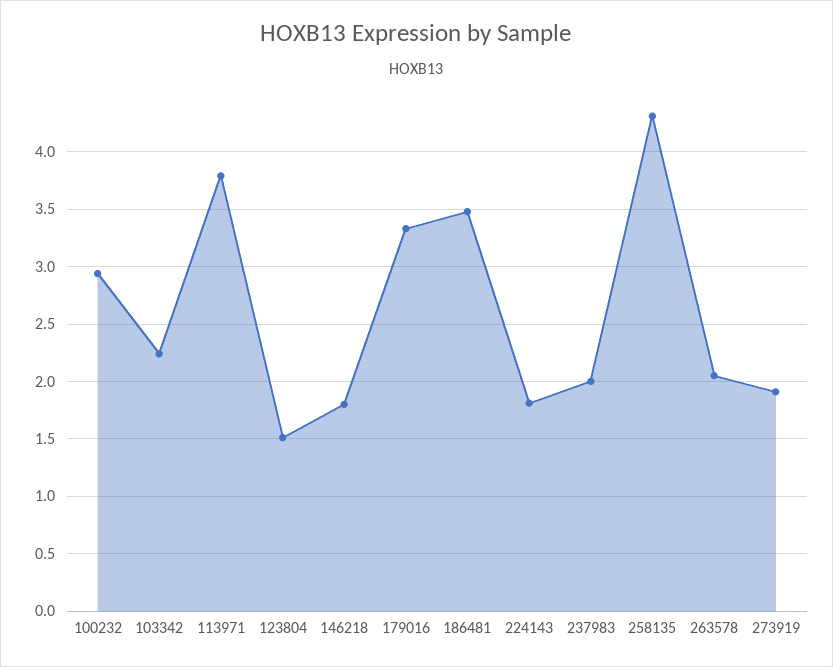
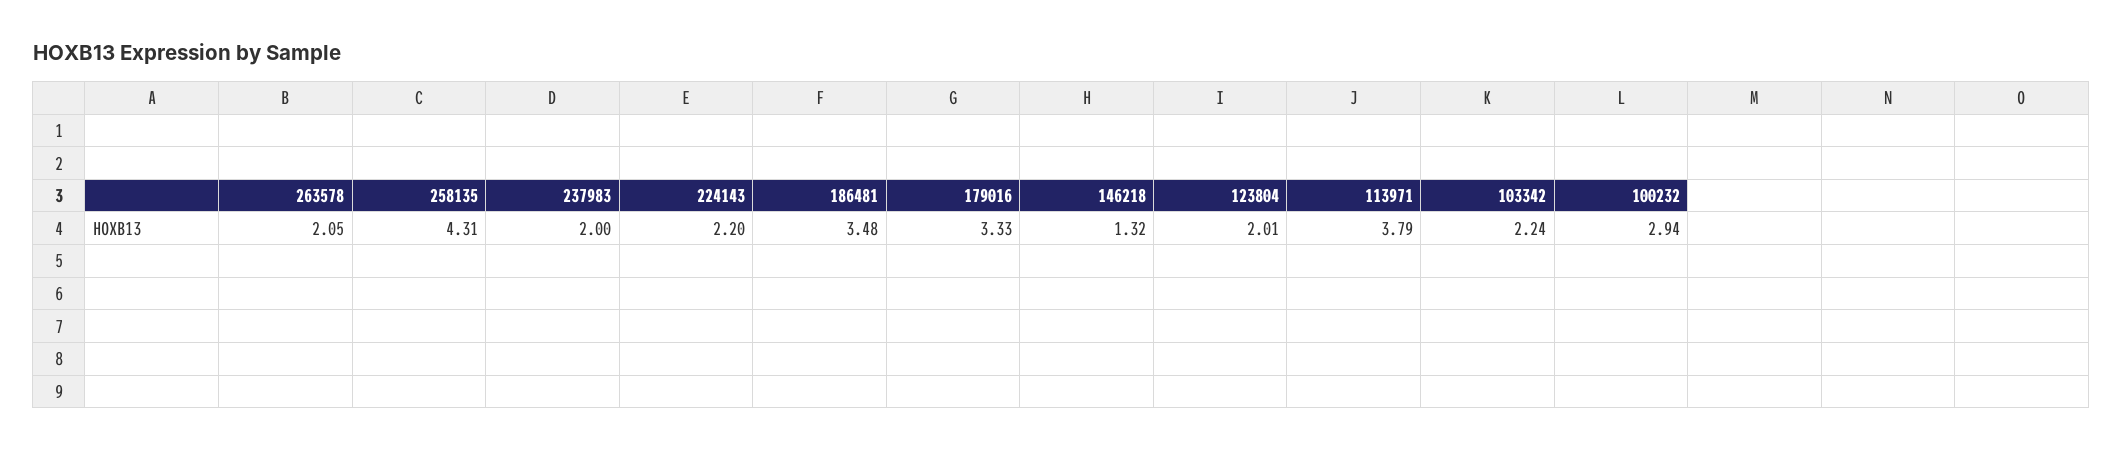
123804: 1.5 -> 2.01
146218: 1.8 -> 1.32
224143: 1.8 -> 2.2
273919: 1.9 -> none

